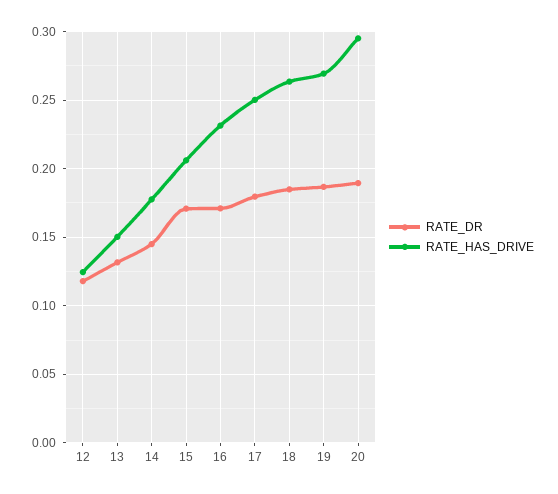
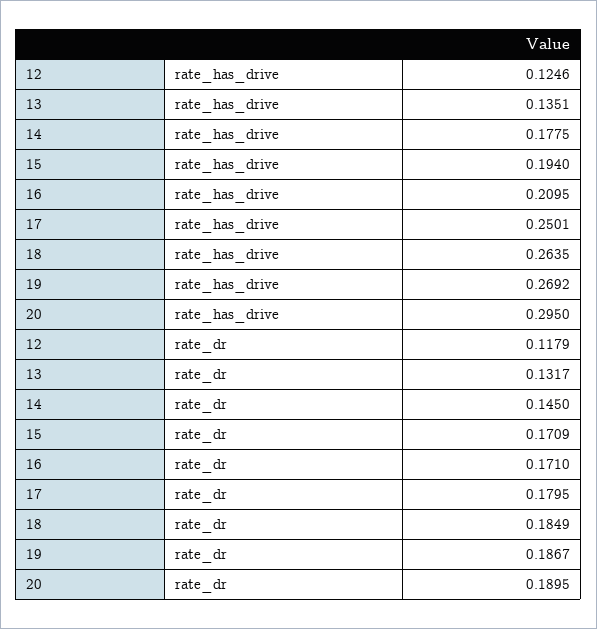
RATE_HAS_DRIVE, 13: 0.15 -> 0.1351
RATE_HAS_DRIVE, 15: 0.205 -> 0.194
RATE_HAS_DRIVE, 16: 0.23 -> 0.2095

